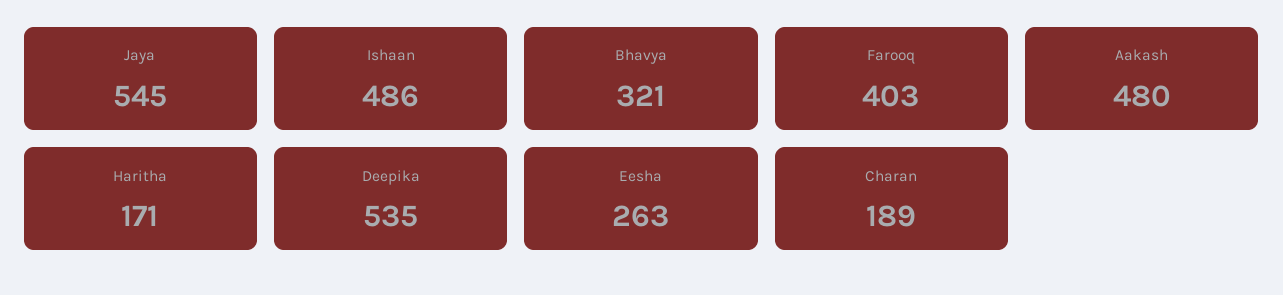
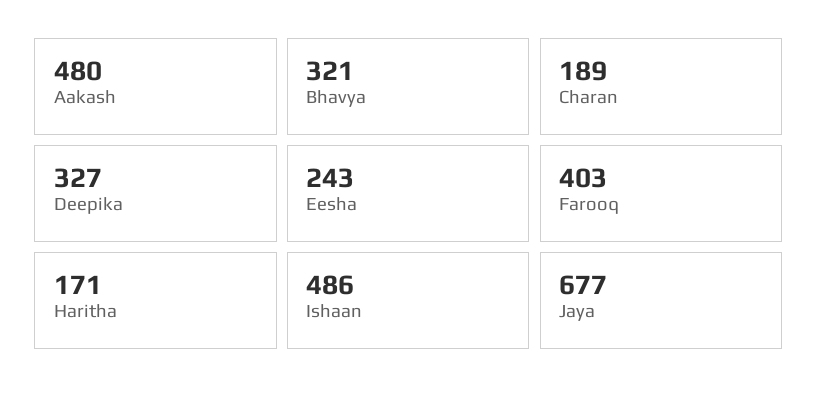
Jaya: 545 -> 677
Deepika: 535 -> 327
Eesha: 263 -> 243

